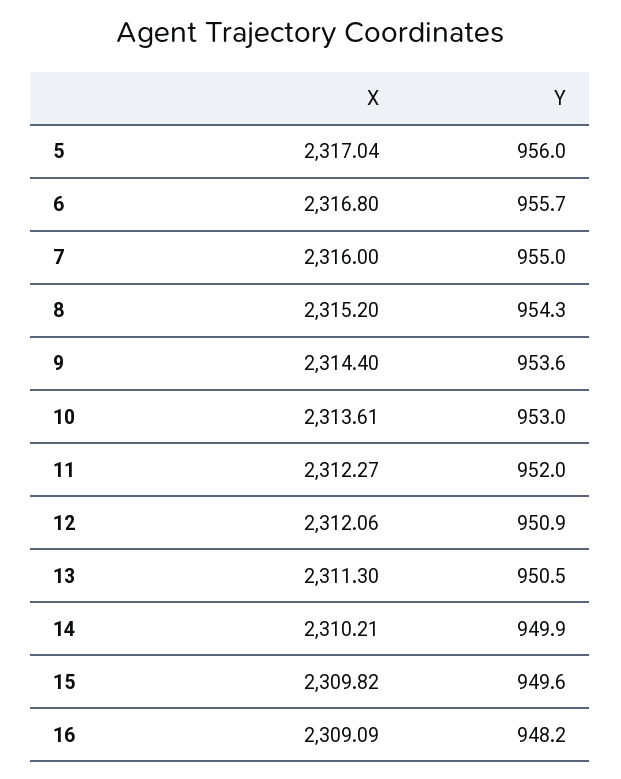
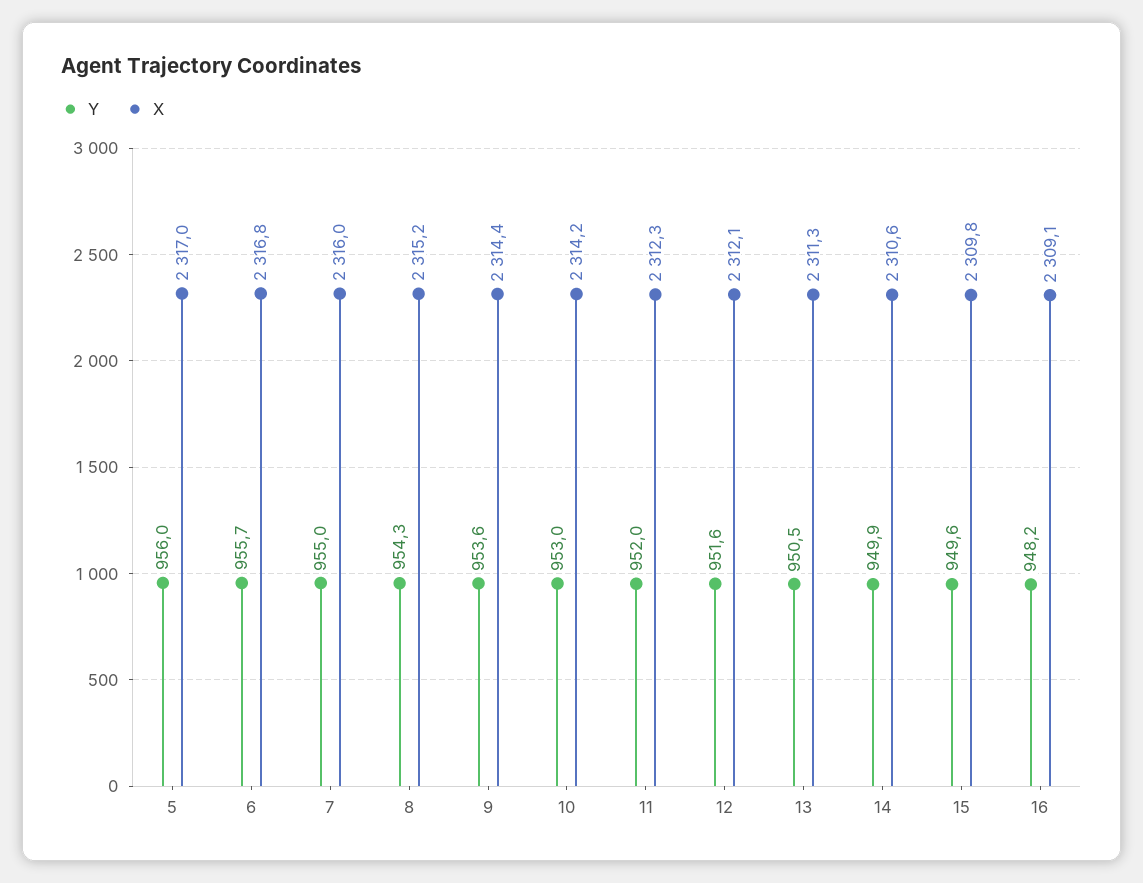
X, 10: 2313.61 -> 2314.2
Y, 12: 950.9 -> 951.6
X, 14: 2310.21 -> 2310.6

